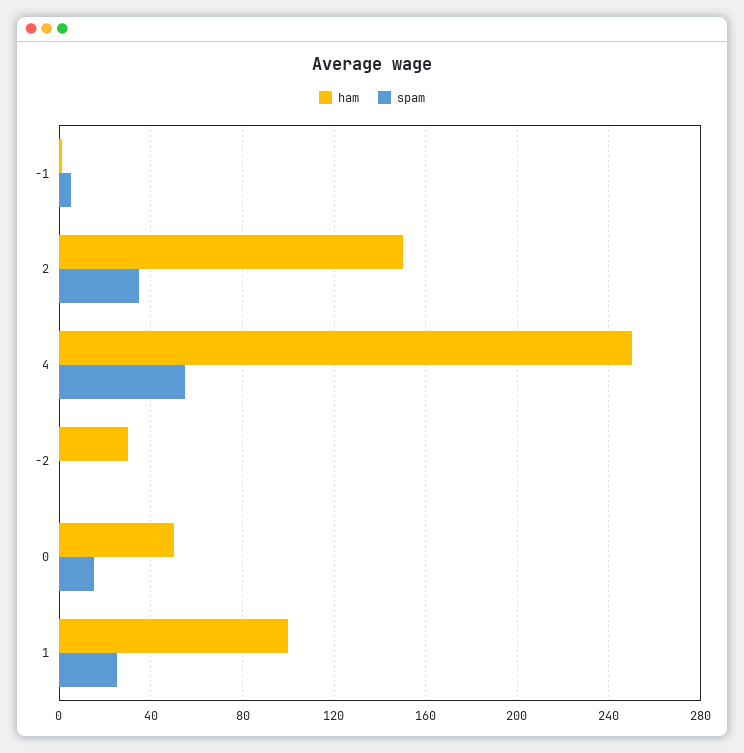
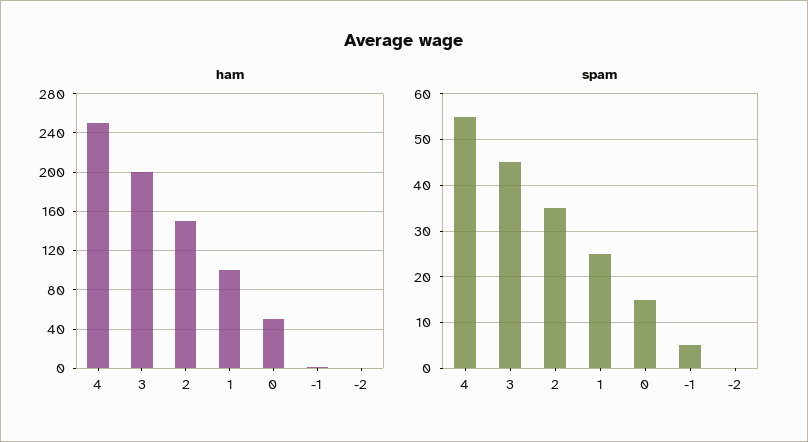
ham, -2: 30 -> 0
ham, 3: none -> 200
spam, 3: none -> 45

